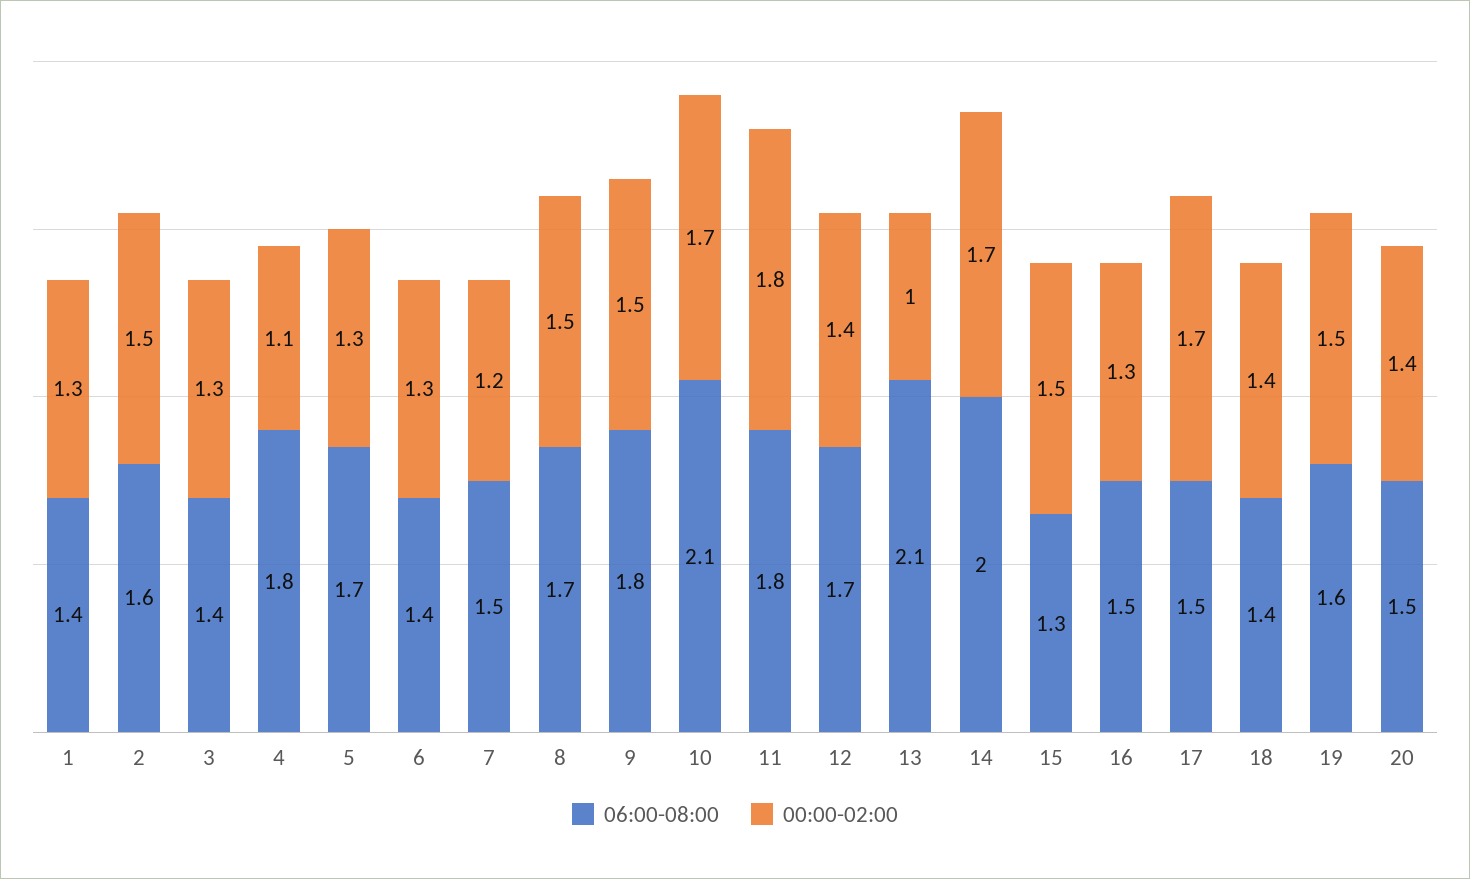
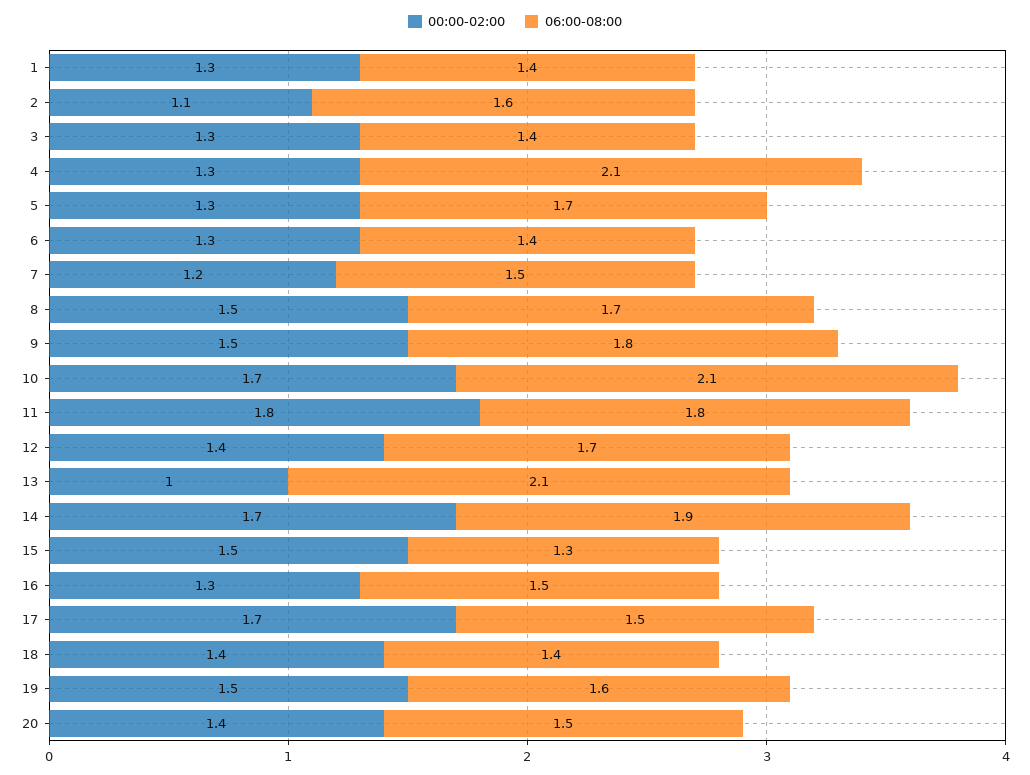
00:00-02:00, 2: 1.5 -> 1.1
06:00-08:00, 4: 1.8 -> 2.1
00:00-02:00, 4: 1.1 -> 1.3
06:00-08:00, 14: 2 -> 1.9

